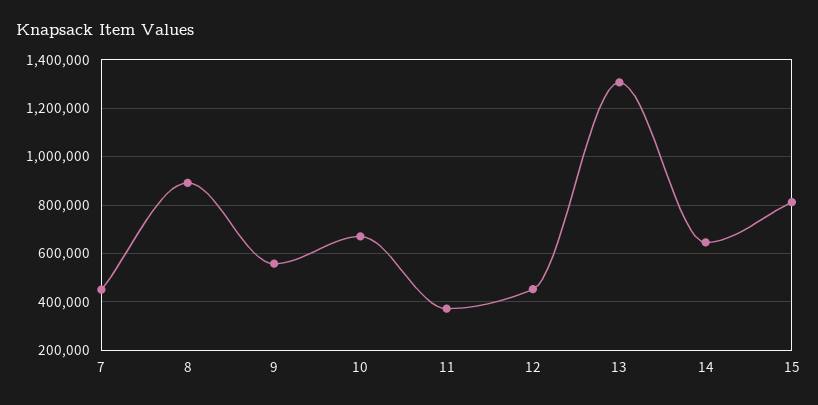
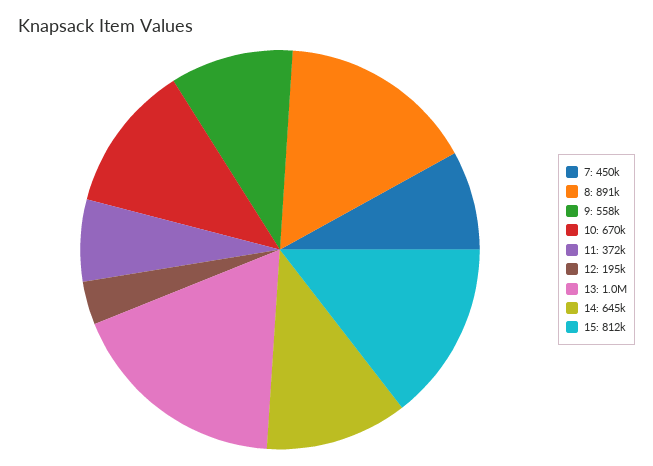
12: 450000 -> 195000
13: 1300000 -> 1000000

